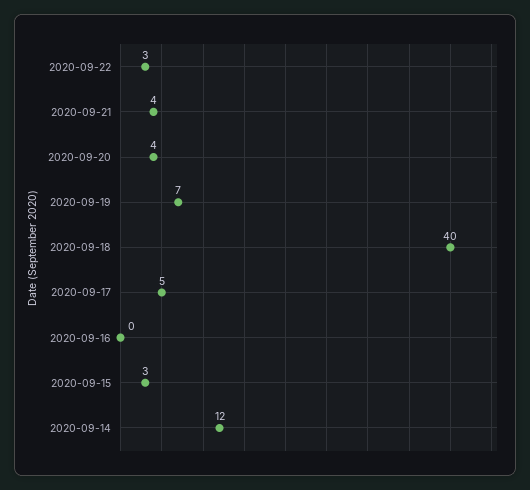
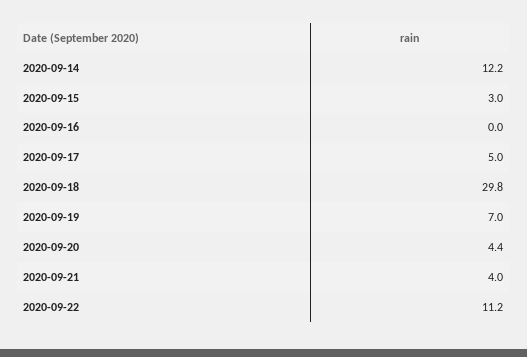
2020-09-22: 3 -> 11.2
2020-09-18: 40 -> 29.8

